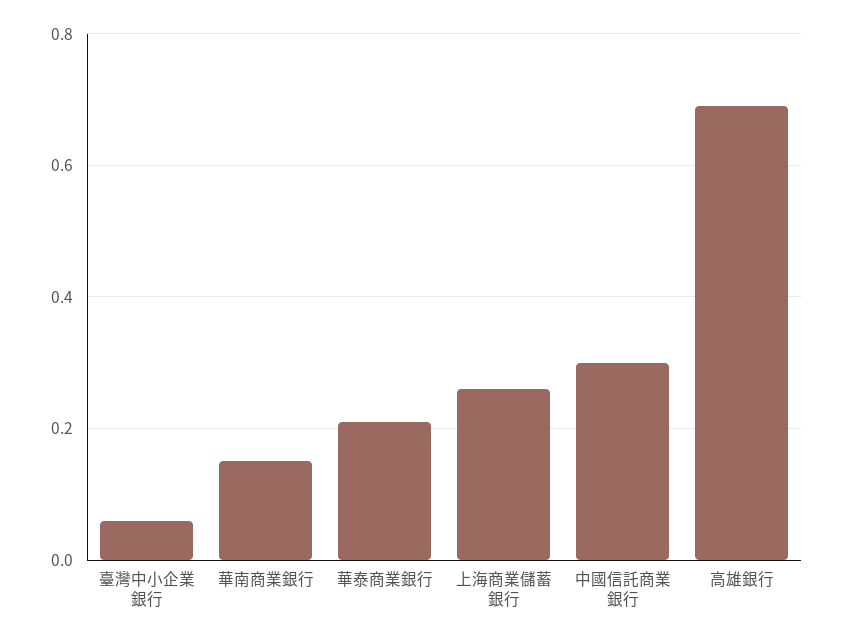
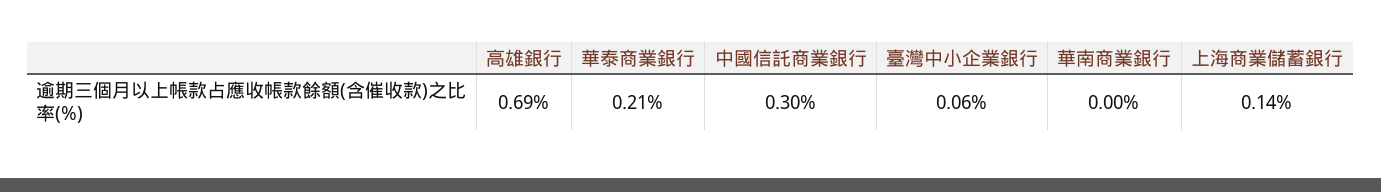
華南商業銀行: 0.15 -> 0
上海商業儲蓄銀行: 0.25 -> 0.14

